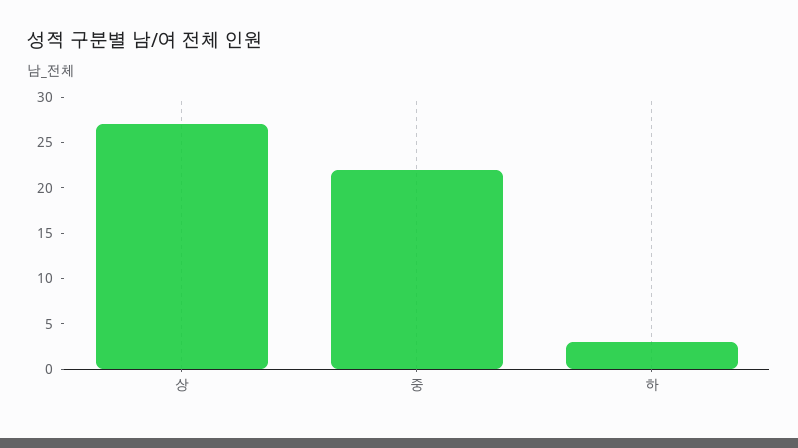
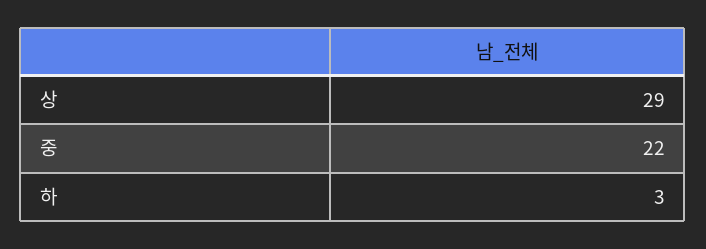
상: 27 -> 29

